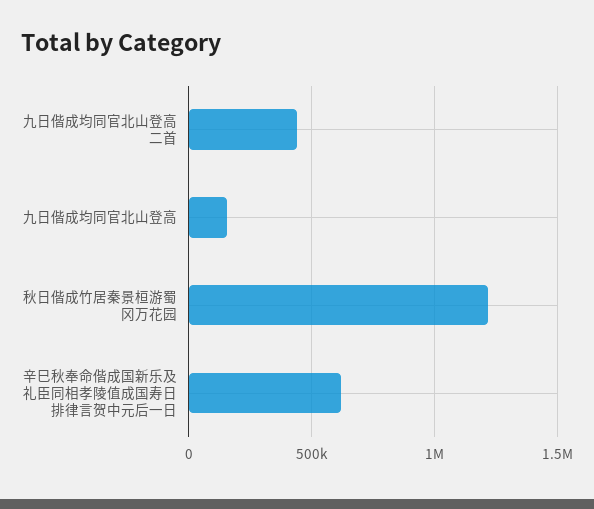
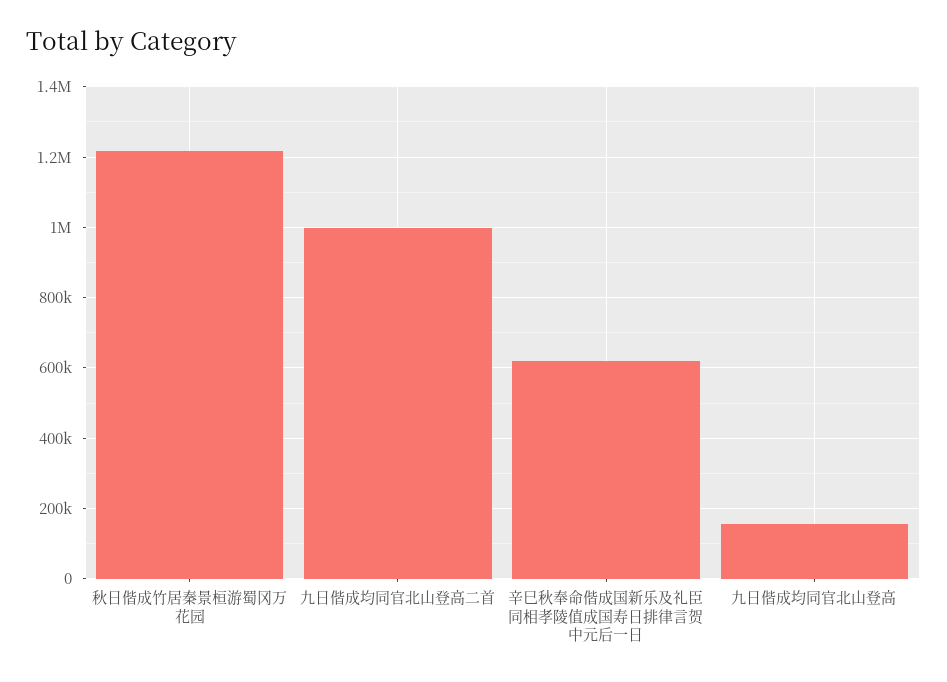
九日偕成均同官北山登高二首: 450000 -> 1000000

